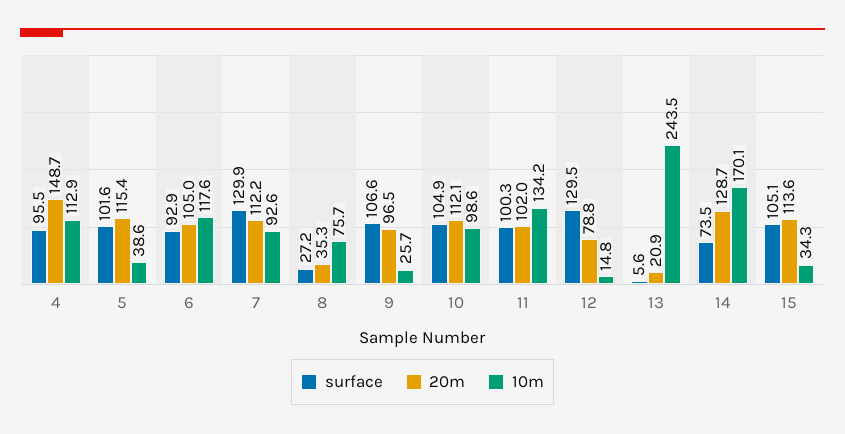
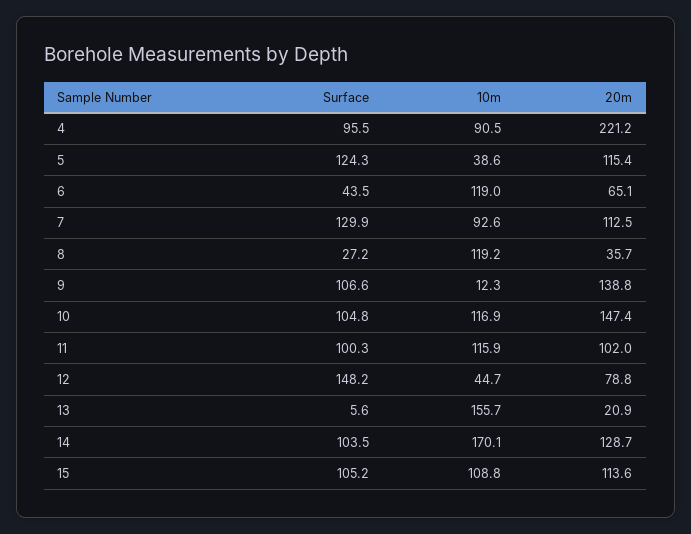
20m, 4: 148.7 -> 221.2
10m, 4: 112.9 -> 90.5
surface, 5: 101.6 -> 124.3
surface, 6: 92.9 -> 43.5
20m, 6: 105 -> 65.1
10m, 6: 117.6 -> 119
20m, 7: 112.2 -> 112.5
20m, 8: 35.3 -> 35.7
10m, 8: 75.7 -> 119.2
20m, 9: 96.5 -> 138.8
10m, 9: 25.7 -> 12.3
surface, 10: 104.9 -> 104.8
20m, 10: 112.1 -> 147.4
10m, 10: 98.6 -> 116.9
10m, 11: 134.2 -> 115.9
surface, 12: 129.5 -> 148.2
10m, 12: 14.8 -> 44.7
10m, 13: 243.5 -> 155.7
surface, 14: 73.5 -> 103.5
surface, 15: 105.1 -> 105.2
10m, 15: 34.3 -> 108.8

